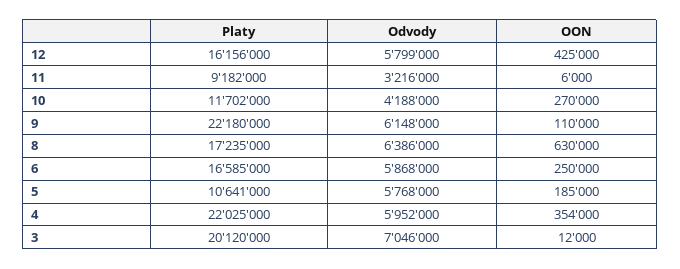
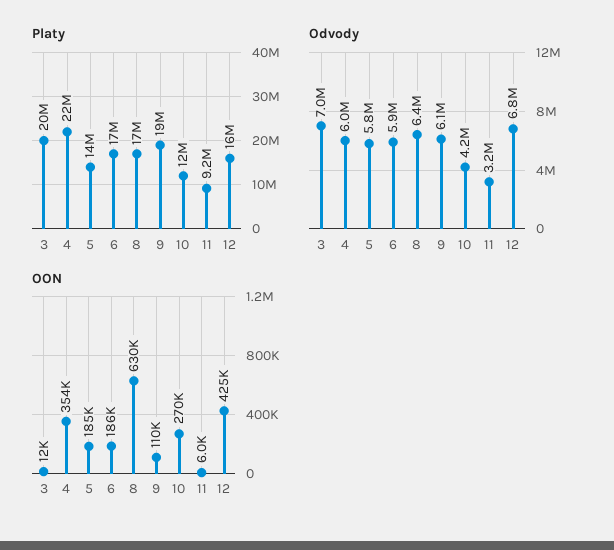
Odvody, 12: 5799000 -> 6800000
Platy, 9: 22180000 -> 19000000
OON, 6: 250000 -> 186000
Platy, 5: 10641000 -> 14000000

